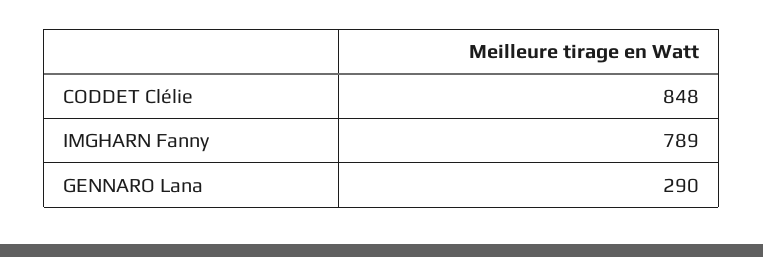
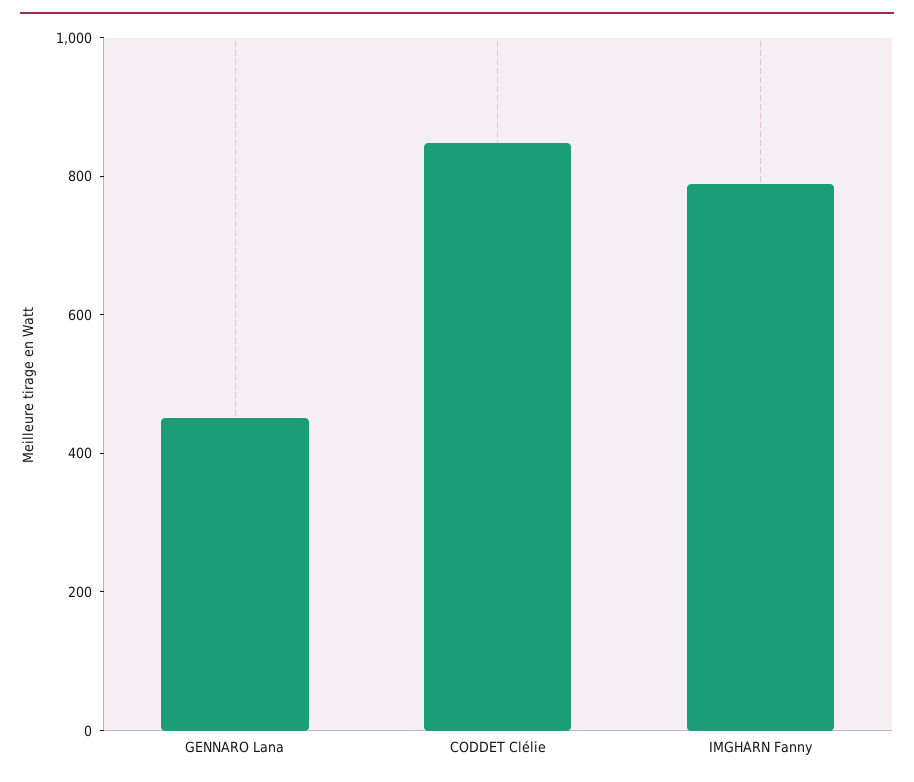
GENNARO Lana: 290 -> 450

